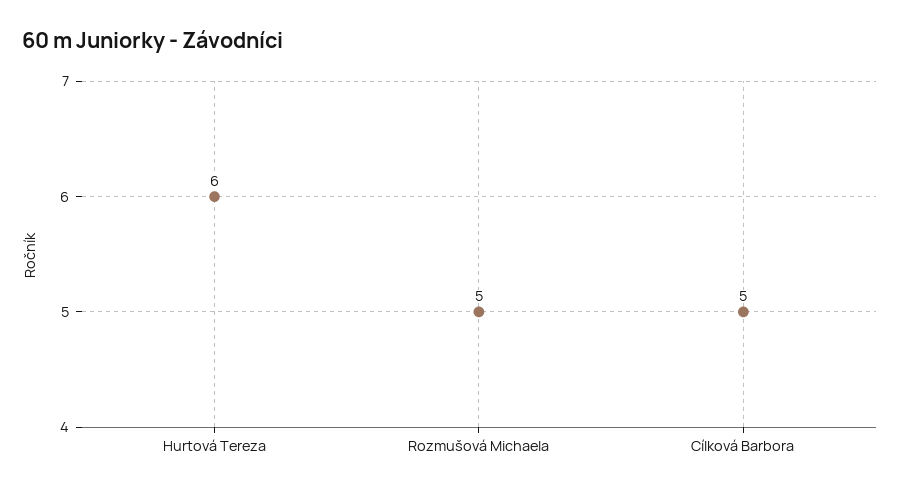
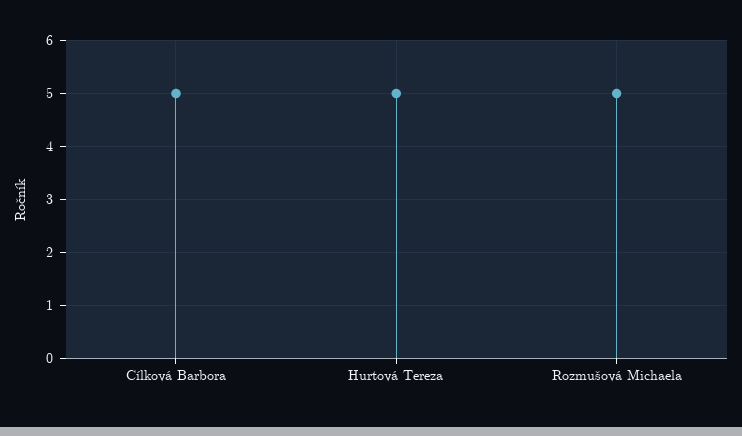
Hurtová Tereza: 6 -> 5

